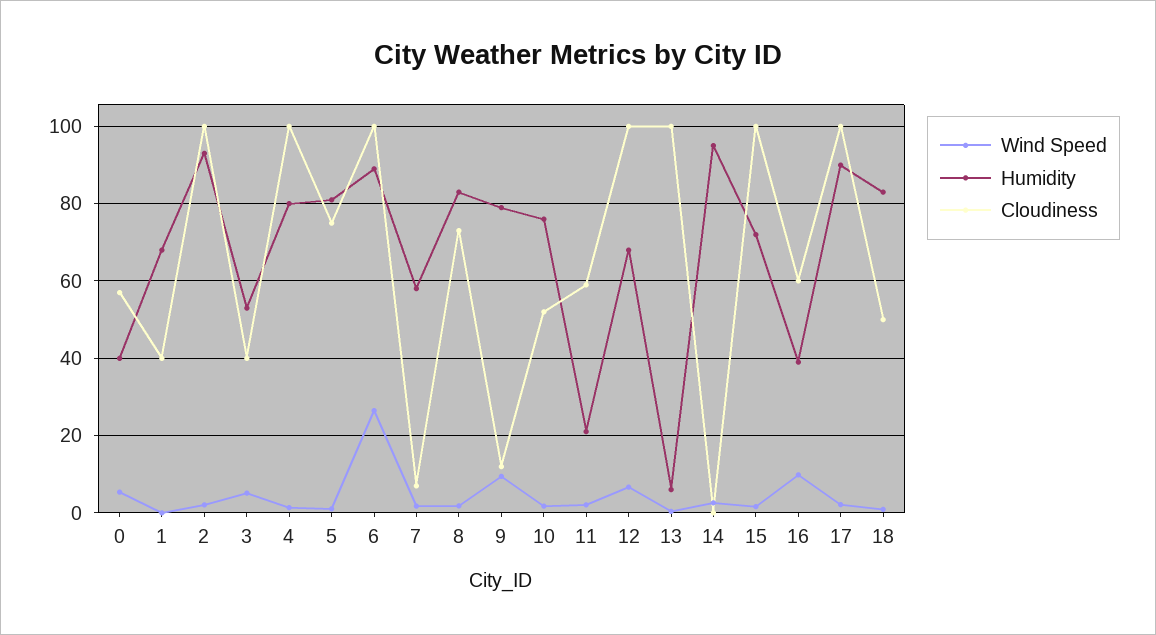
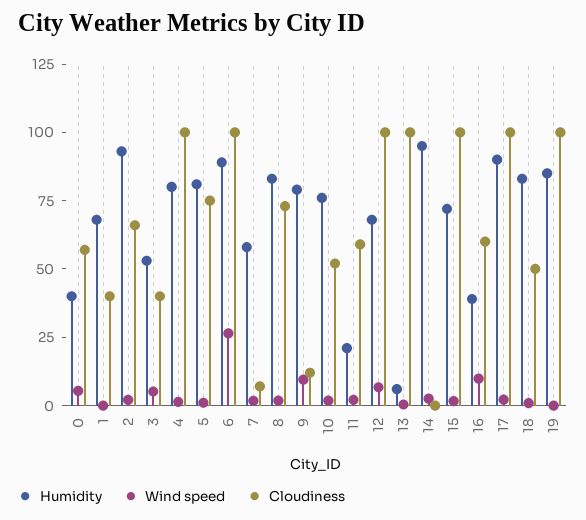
Cloudiness, 2: 100 -> 65
Humidity, 19: none -> 85
Wind Speed, 19: none -> 0
Cloudiness, 19: none -> 100

